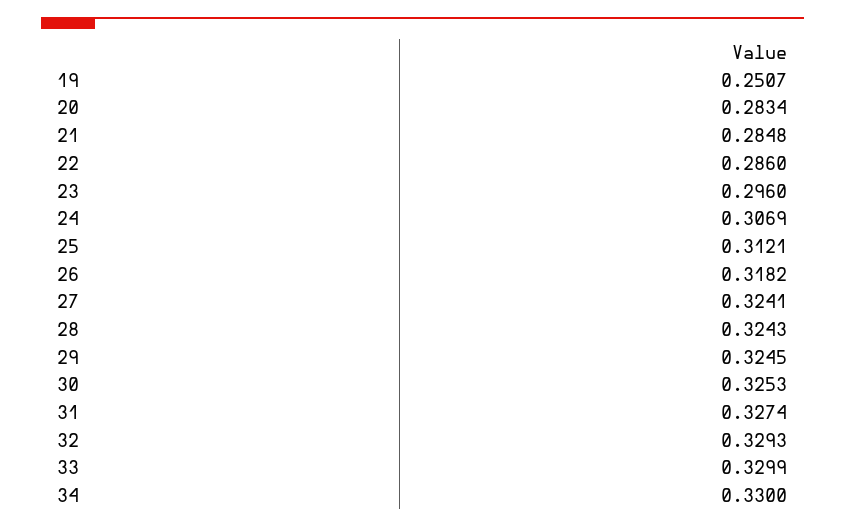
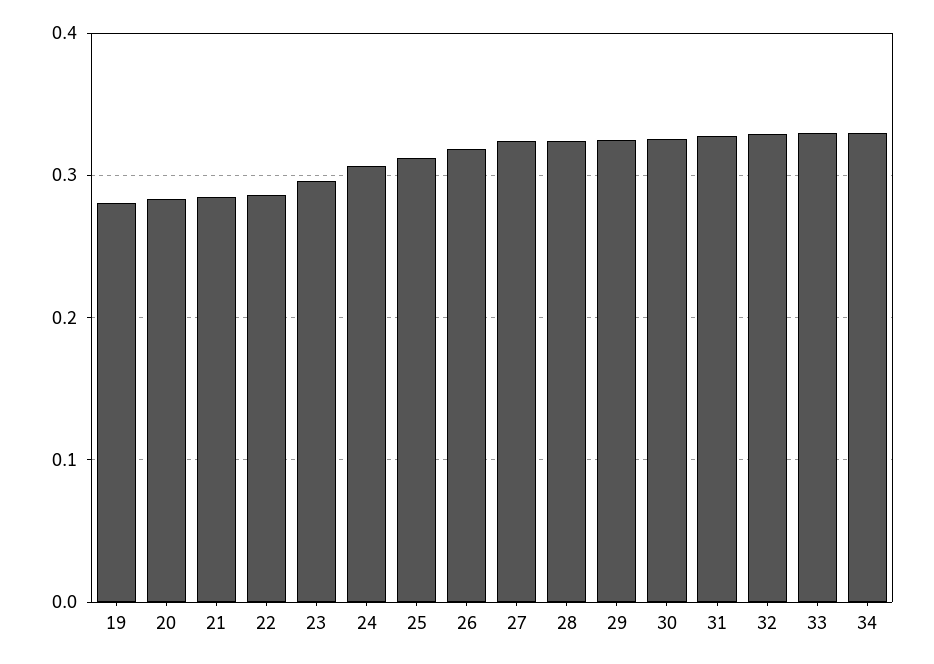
19: 0.2507 -> 0.28

